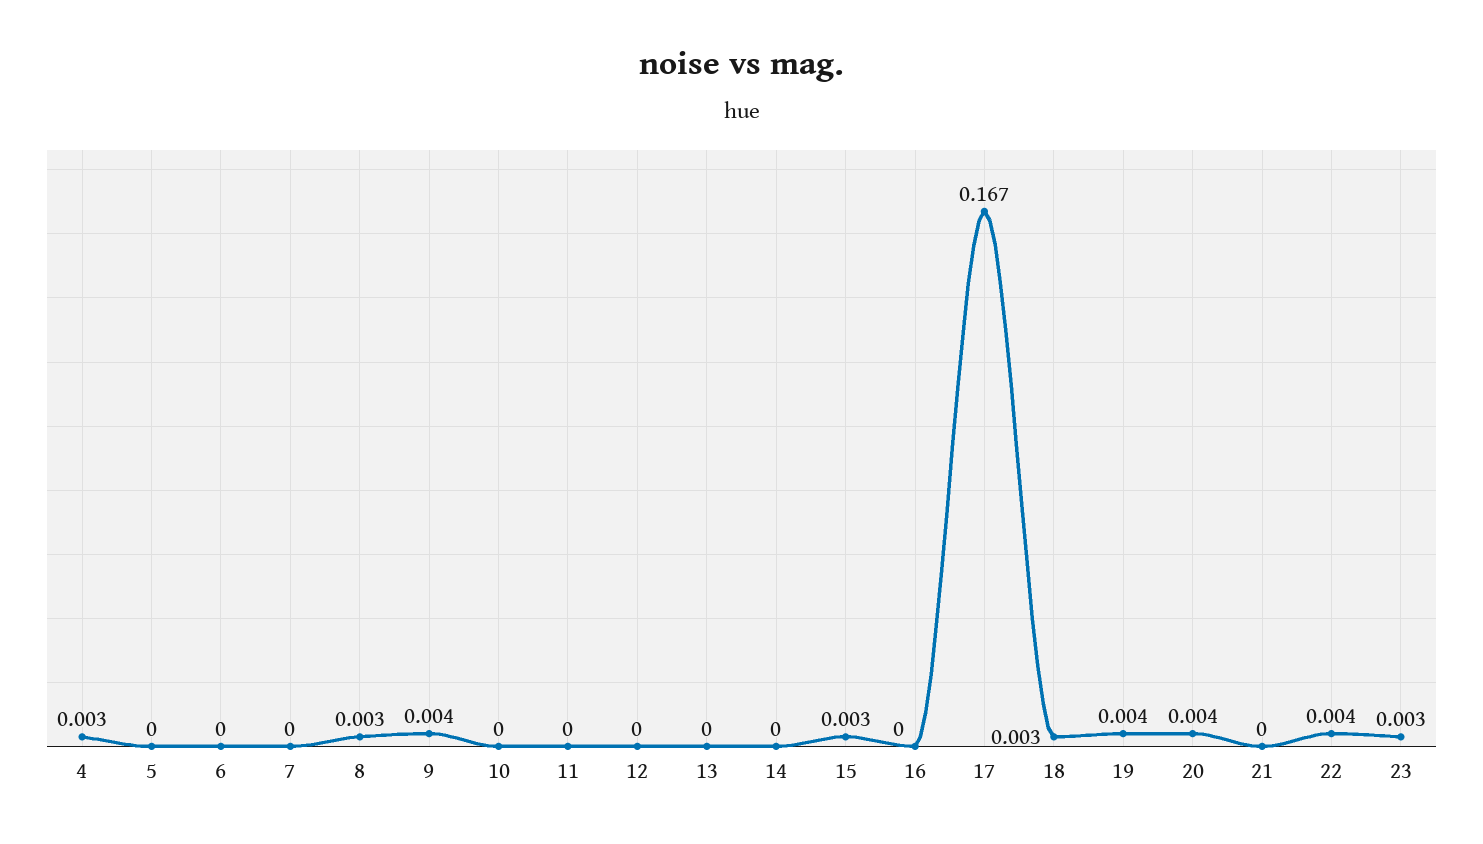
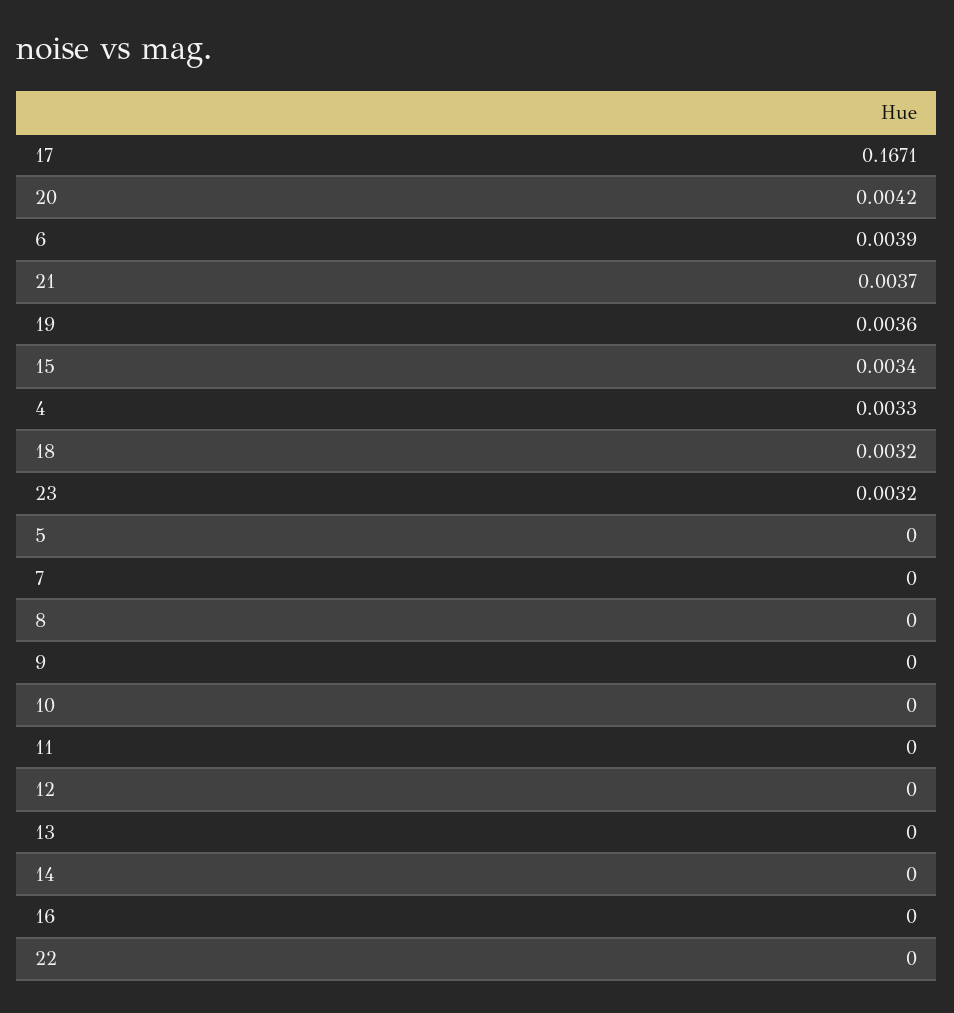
6: 0 -> 0.0039
8: 0.003 -> 0
9: 0.004 -> 0
21: 0 -> 0.0037
22: 0.004 -> 0

